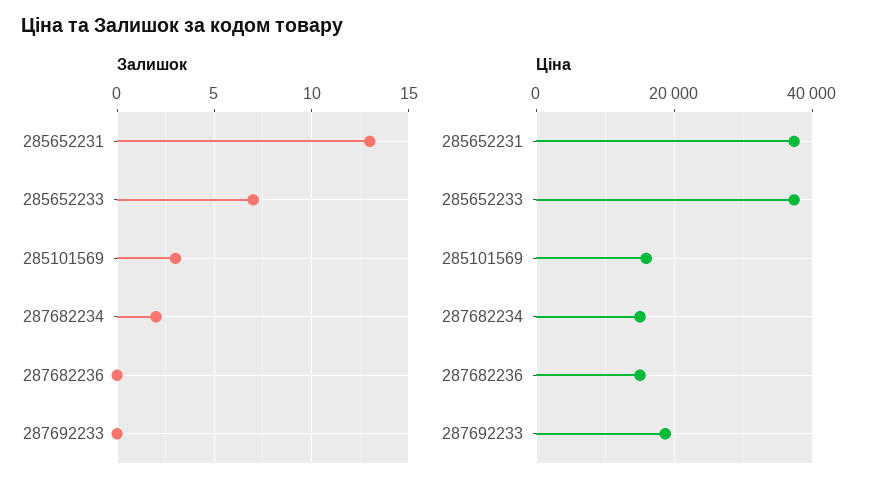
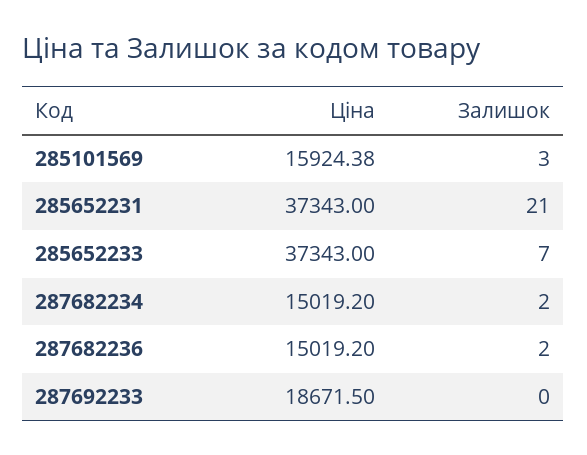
Залишок, 285652231: 13 -> 21
Залишок, 287682236: 0 -> 2

